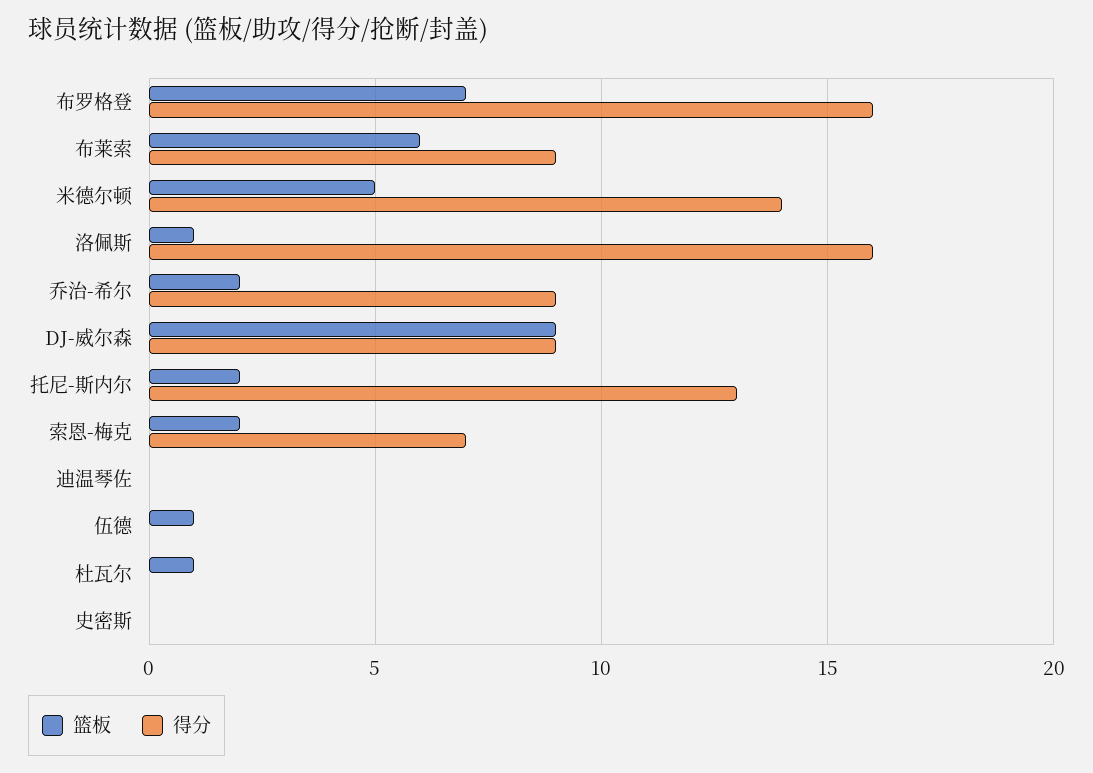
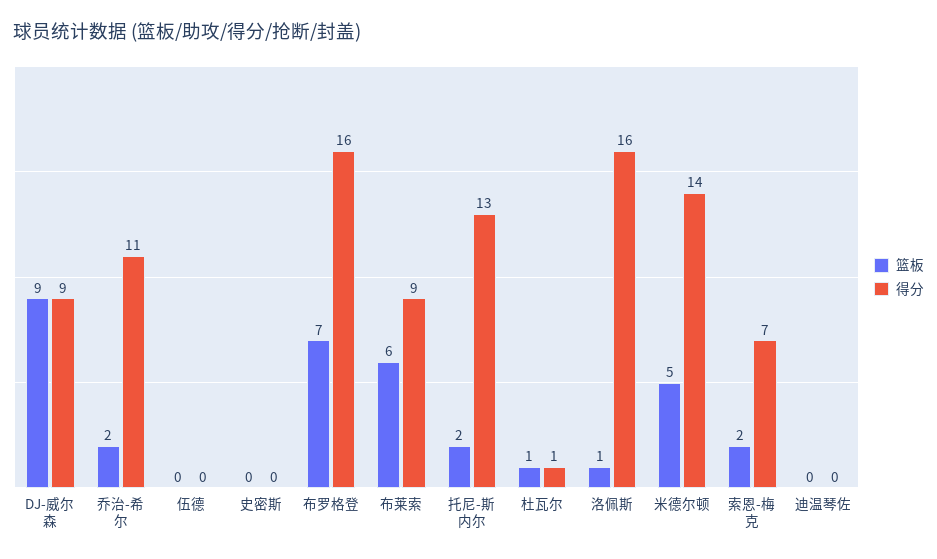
得分, 乔治-希尔: 9 -> 11
篮板, 伍德: 1 -> 0
得分, 杜瓦尔: 0 -> 1

